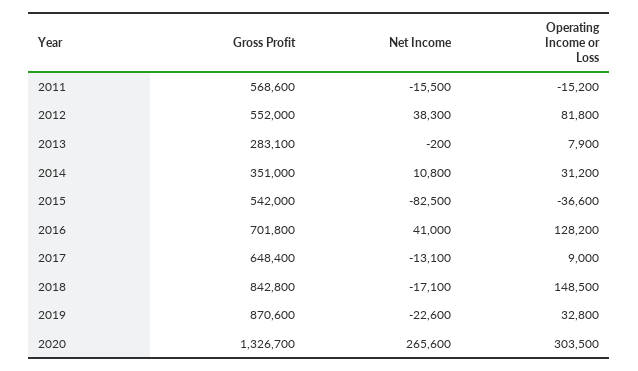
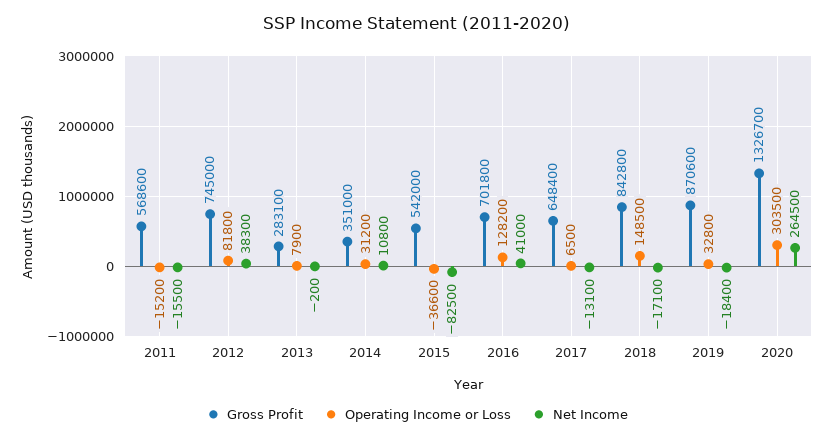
Gross Profit, 2012: 552000 -> 745000
Operating Income or Loss, 2017: 9000 -> 6500
Net Income, 2019: -22600 -> -18400
Net Income, 2020: 265600 -> 264500

